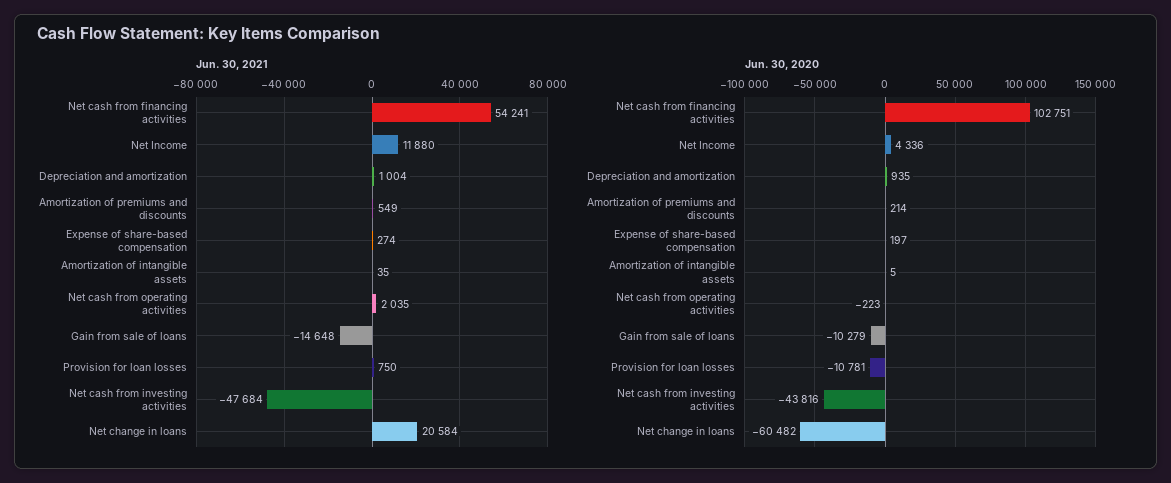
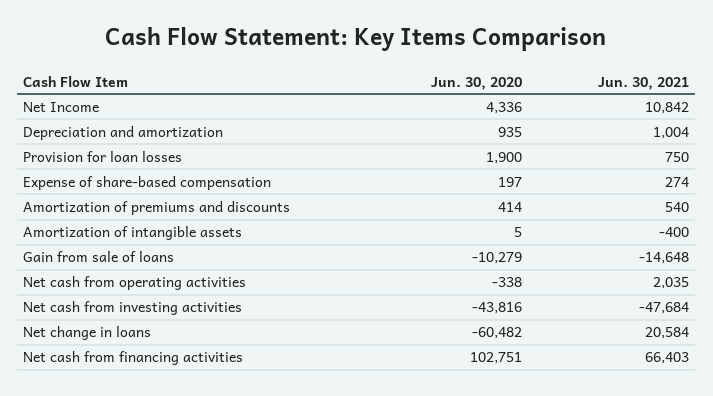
Jun. 30, 2021, Net cash from financing activities: 54241 -> 66403
Jun. 30, 2021, Net Income: 11880 -> 10842
Jun. 30, 2021, Amortization of premiums and discounts: 549 -> 540
Jun. 30, 2021, Amortization of intangible assets: 35 -> -400
Jun. 30, 2020, Amortization of premiums and discounts: 214 -> 414
Jun. 30, 2020, Net cash from operating activities: -223 -> -338
Jun. 30, 2020, Provision for loan losses: -10781 -> 1900

